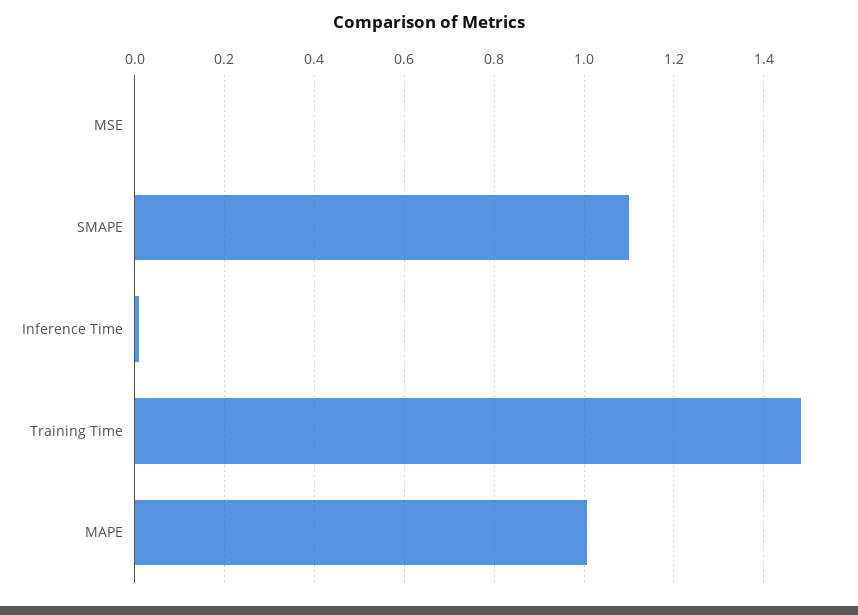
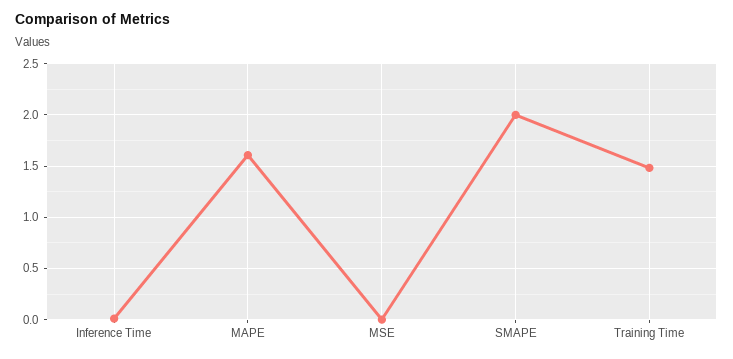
SMAPE: 1.1 -> 2
MAPE: 1 -> 1.6

